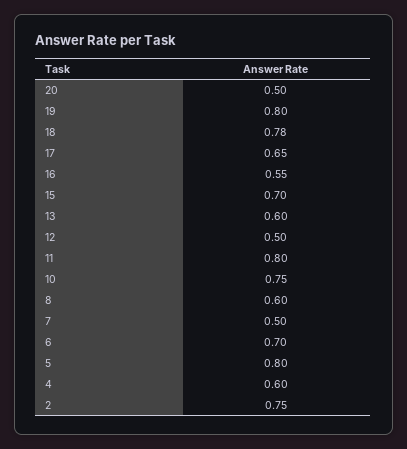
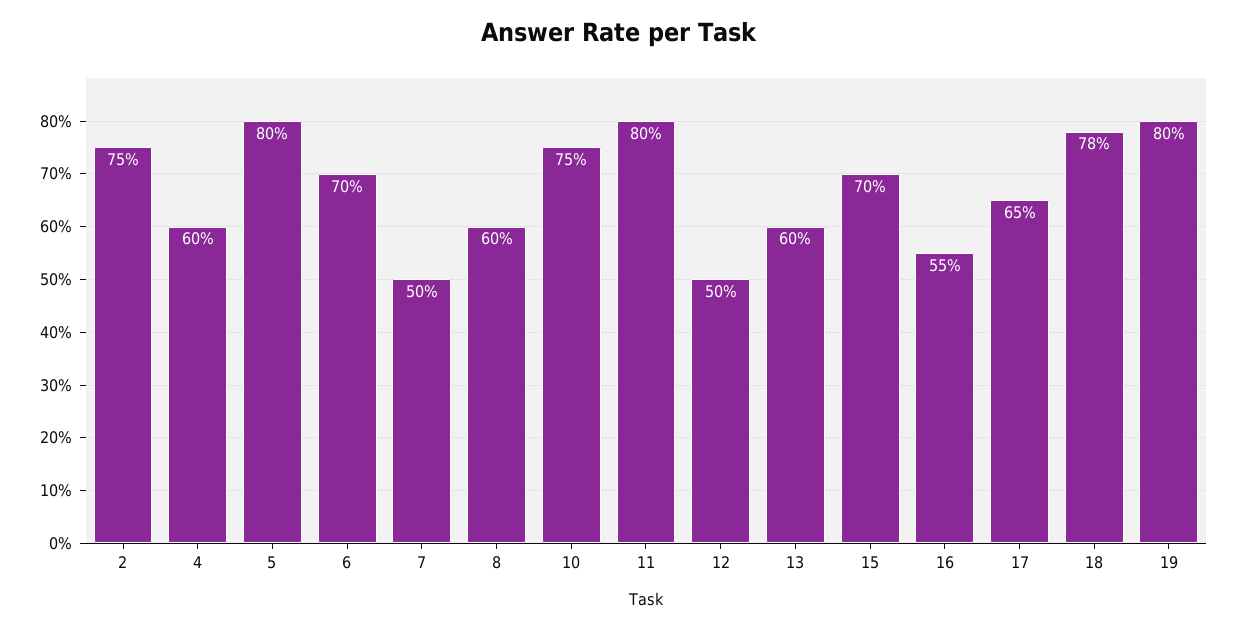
20: 0.5 -> none

